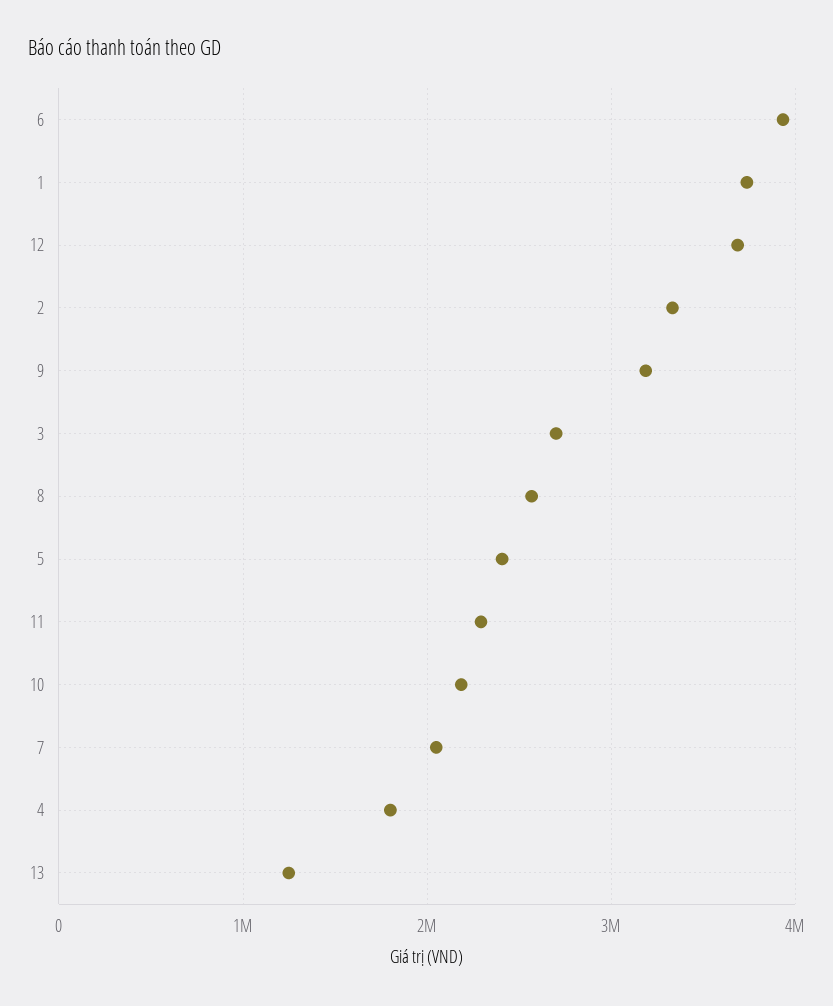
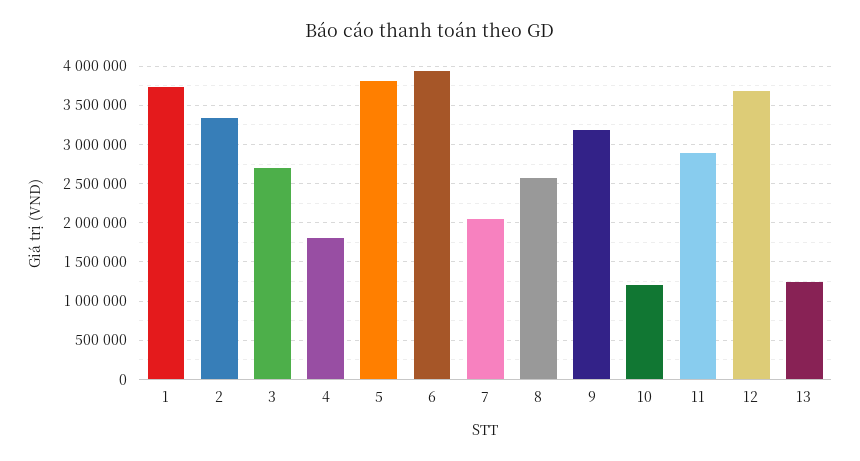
5: 2400000 -> 3800000
11: 2300000 -> 2900000
10: 2200000 -> 1200000

